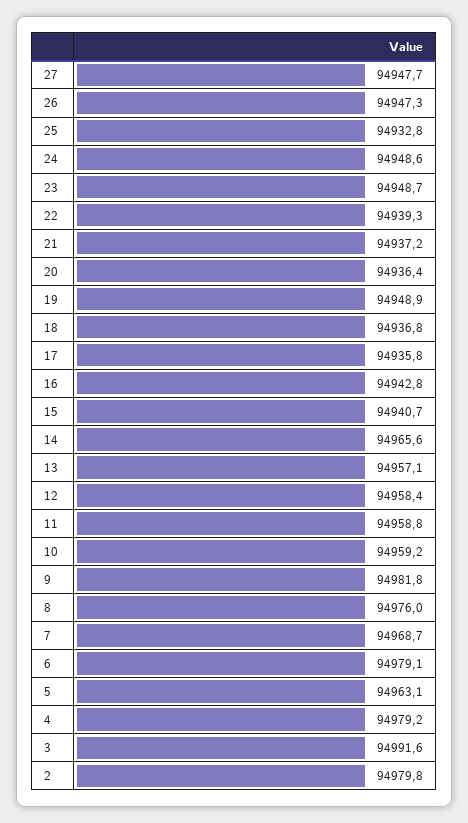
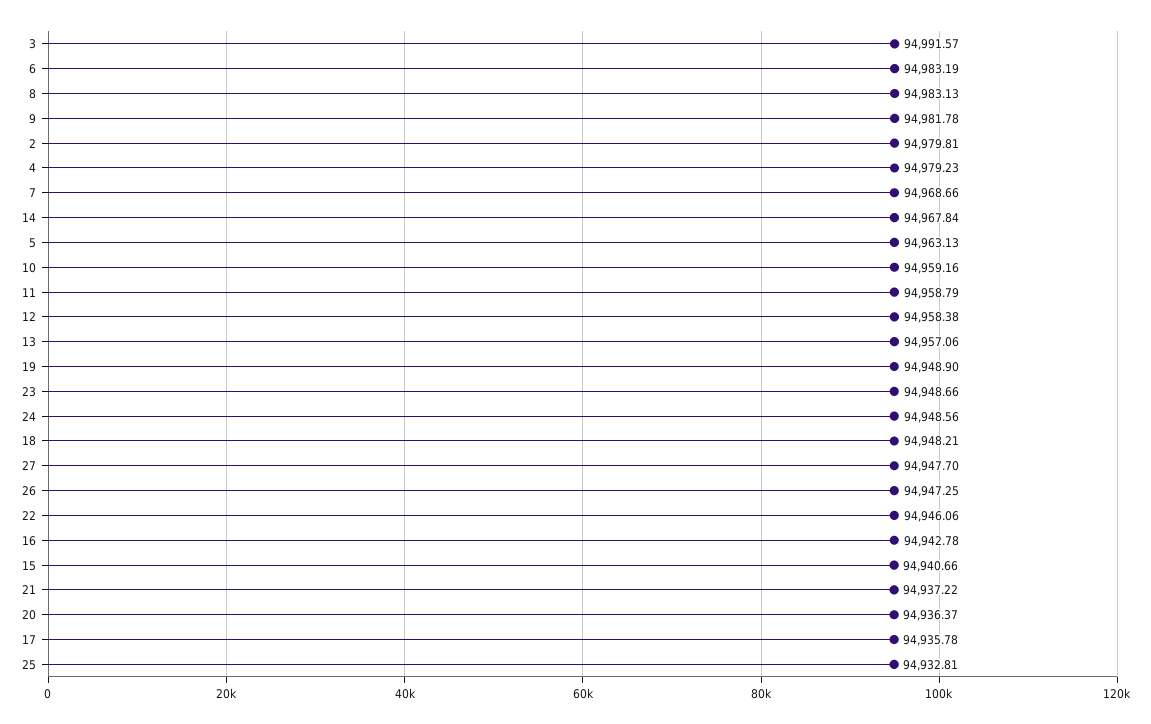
22: 94939.3 -> 94946.06
18: 94936.8 -> 94948.21
14: 94965.6 -> 94967.84
8: 94976 -> 94983.13
6: 94979.1 -> 94983.19

